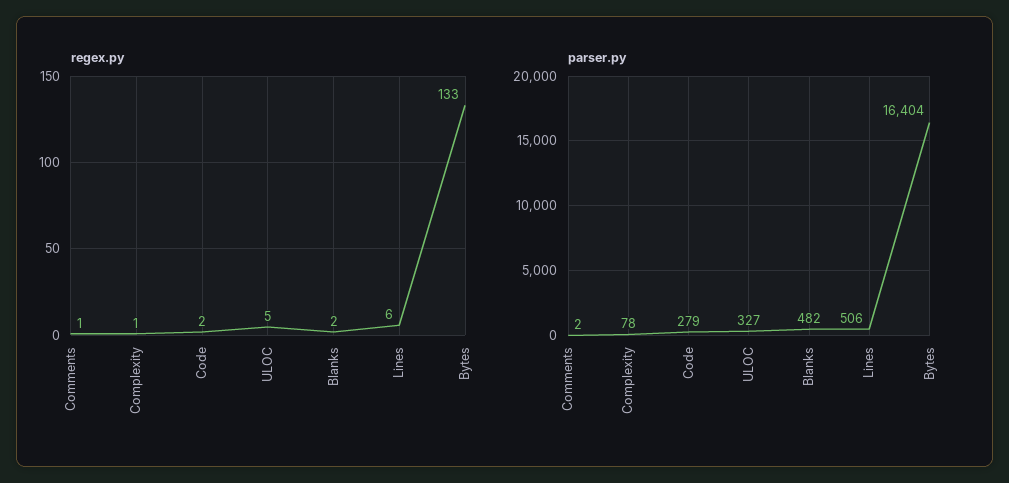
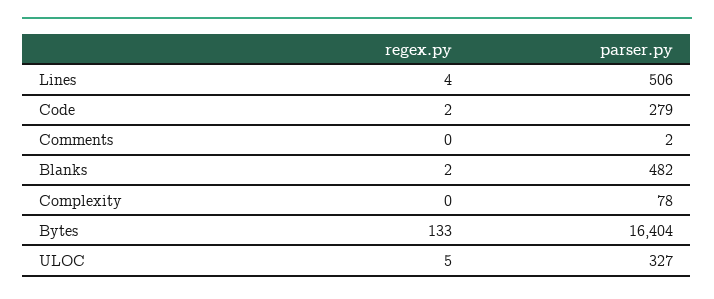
regex.py, Comments: 1 -> 0
regex.py, Complexity: 1 -> 0
regex.py, Lines: 6 -> 4

